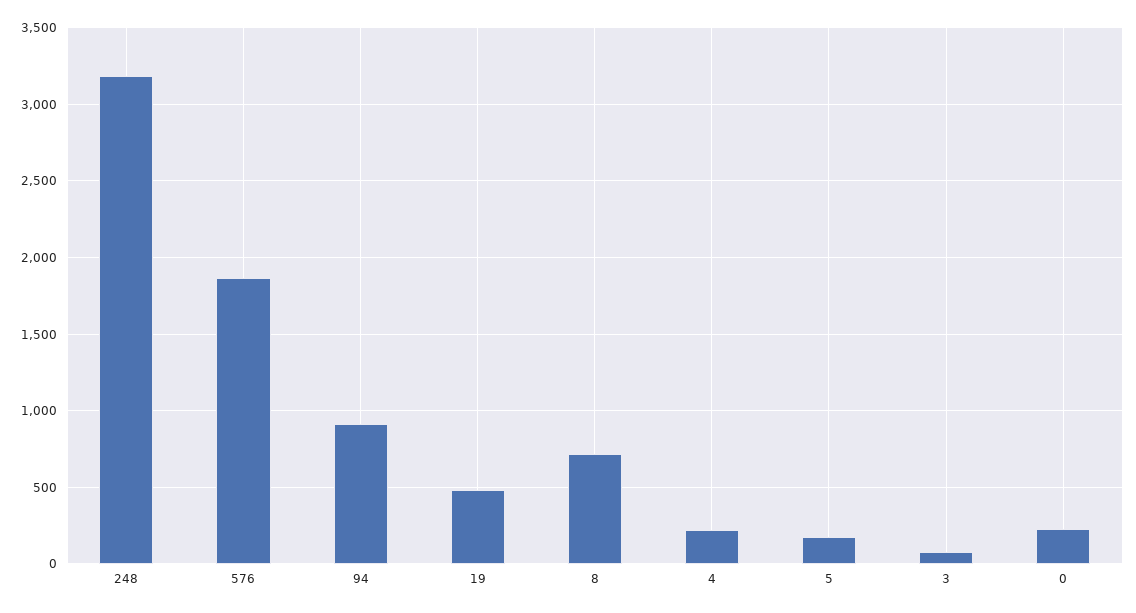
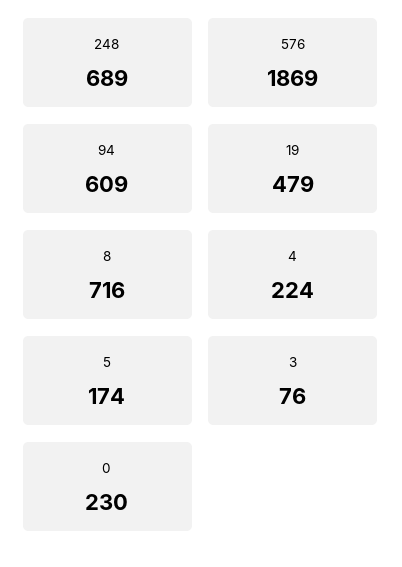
248: 3200 -> 689
94: 900 -> 609

